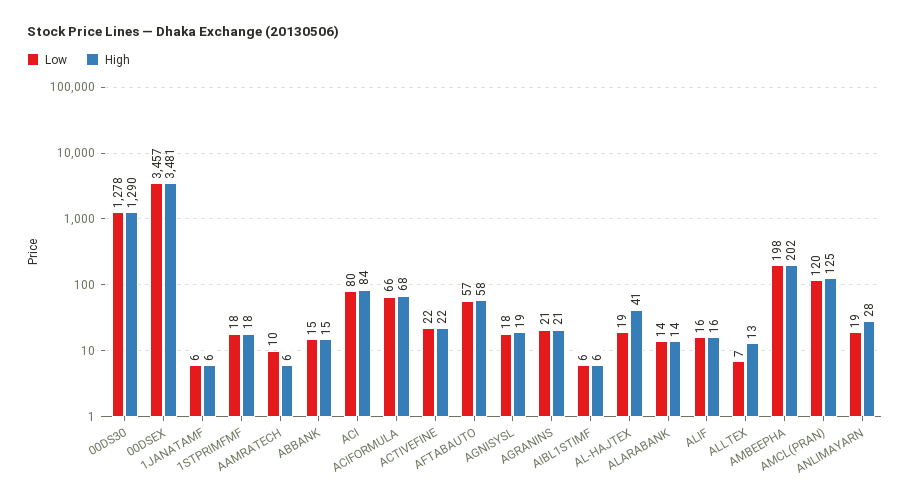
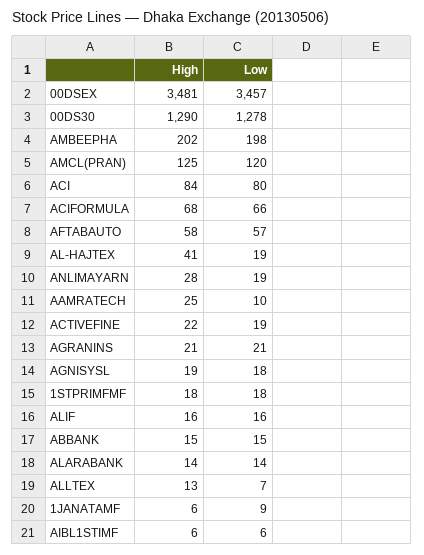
Low, 1JANATAMF: 6 -> 9
High, AAMRATECH: 6 -> 25
Low, ACTIVEFINE: 22 -> 19

